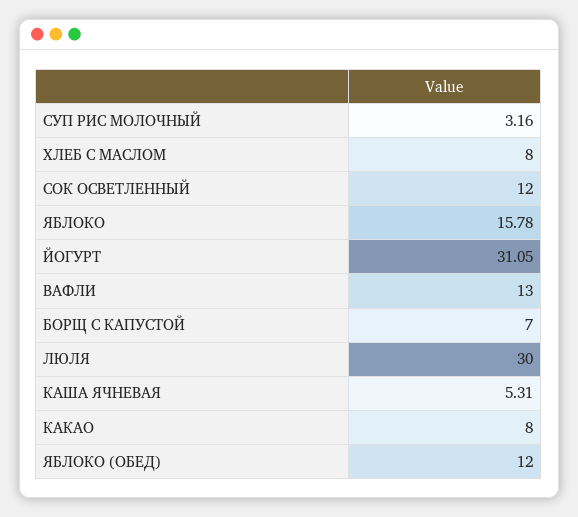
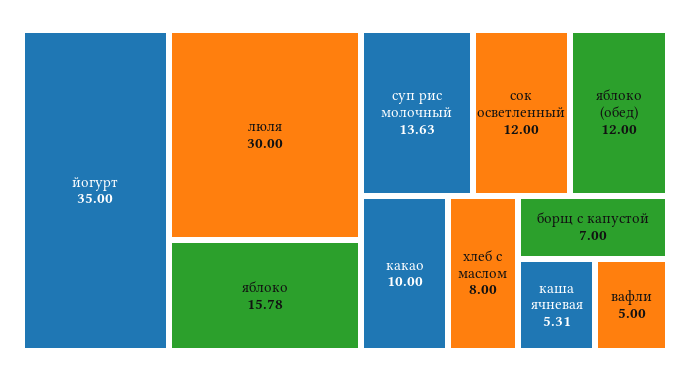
СУП РИС МОЛОЧНЫЙ: 3.16 -> 13.63
ЙОГУРТ: 31.05 -> 35
ВАФЛИ: 13 -> 5
КАКАО: 8 -> 10

